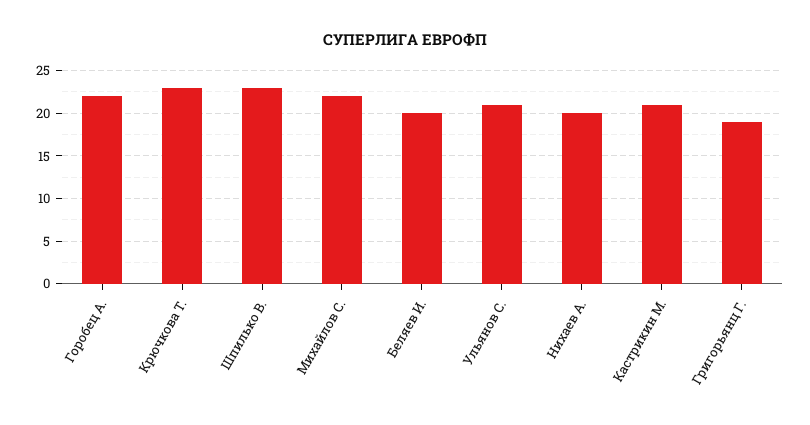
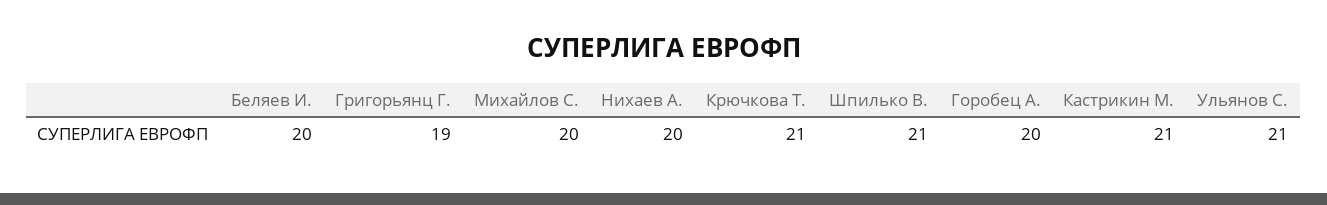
Горобец А.: 22 -> 20
Крючкова Т.: 23 -> 21
Шпилько В.: 23 -> 21
Михайлов С.: 22 -> 20

